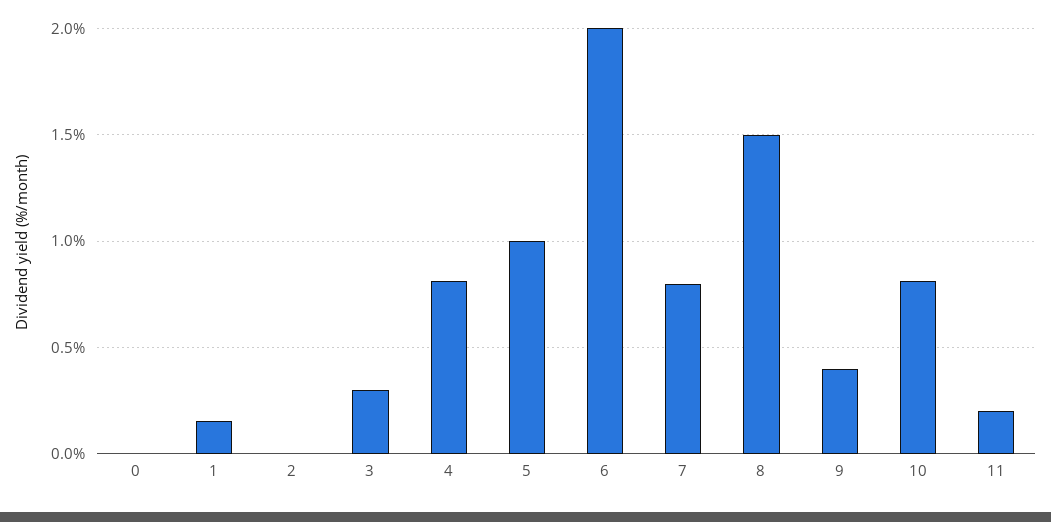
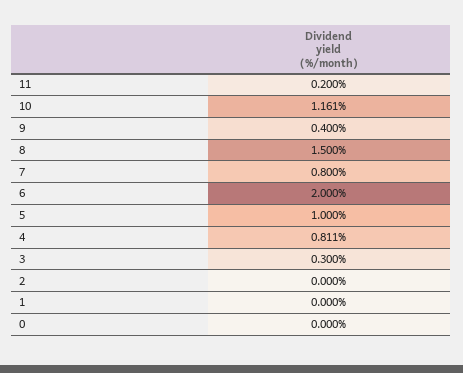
1: 0.15 -> 0
10: 0.8 -> 1.161

